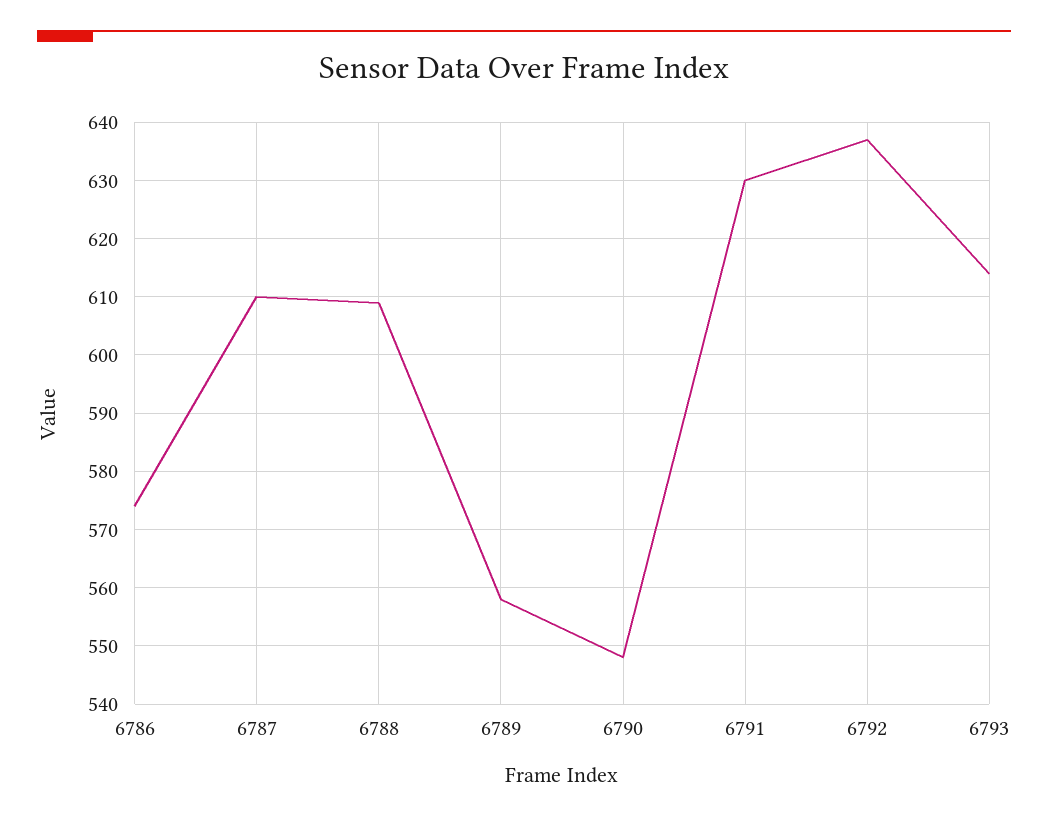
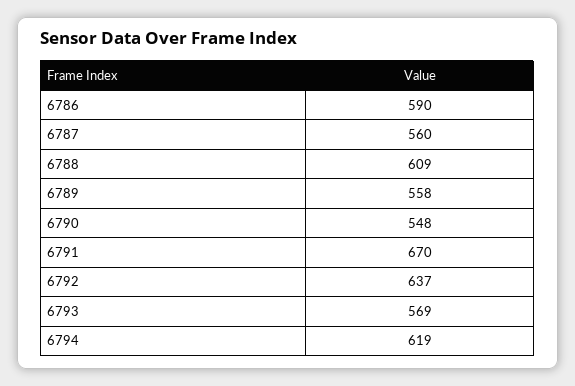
6786: 575 -> 590
6787: 610 -> 560
6791: 630 -> 670
6793: 615 -> 569
6794: none -> 619

